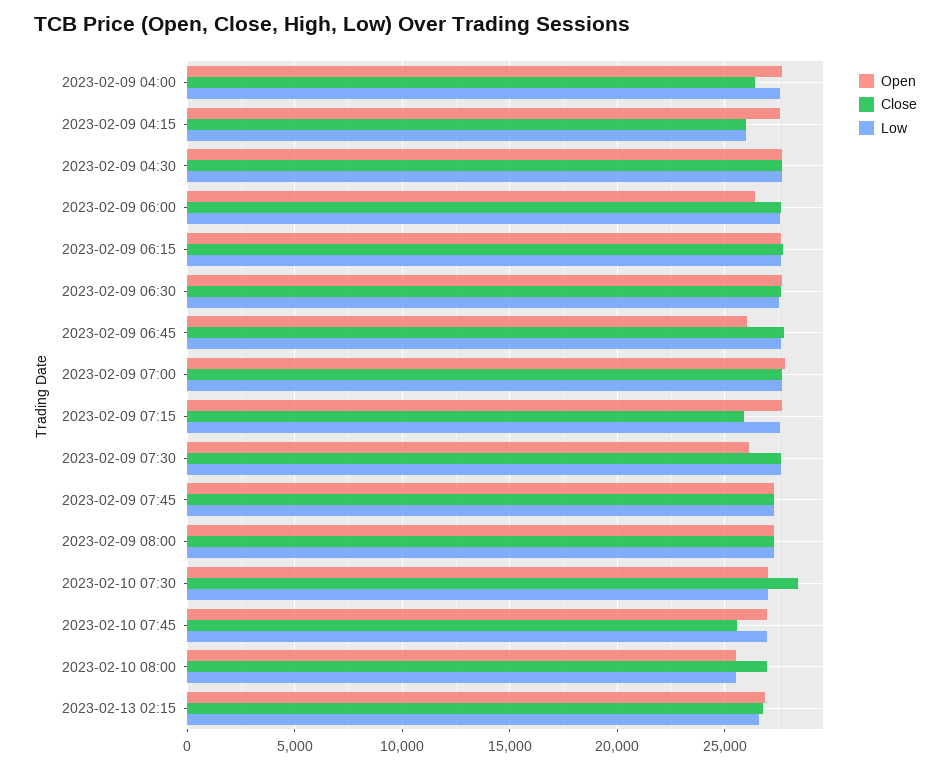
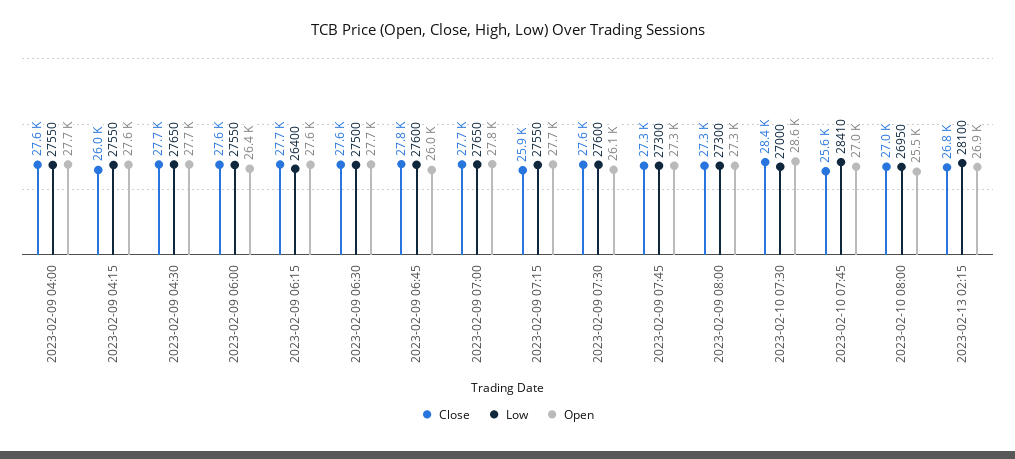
Close, 2023-02-09 04:00: 26500 -> 27600
Low, 2023-02-09 04:15: 26000 -> 27550
Low, 2023-02-09 06:15: 27500 -> 26400
Open, 2023-02-10 07:30: 27000 -> 28600
Low, 2023-02-10 07:45: 27000 -> 28410
Low, 2023-02-10 08:00: 25500 -> 26950
Low, 2023-02-13 02:15: 26500 -> 28100

